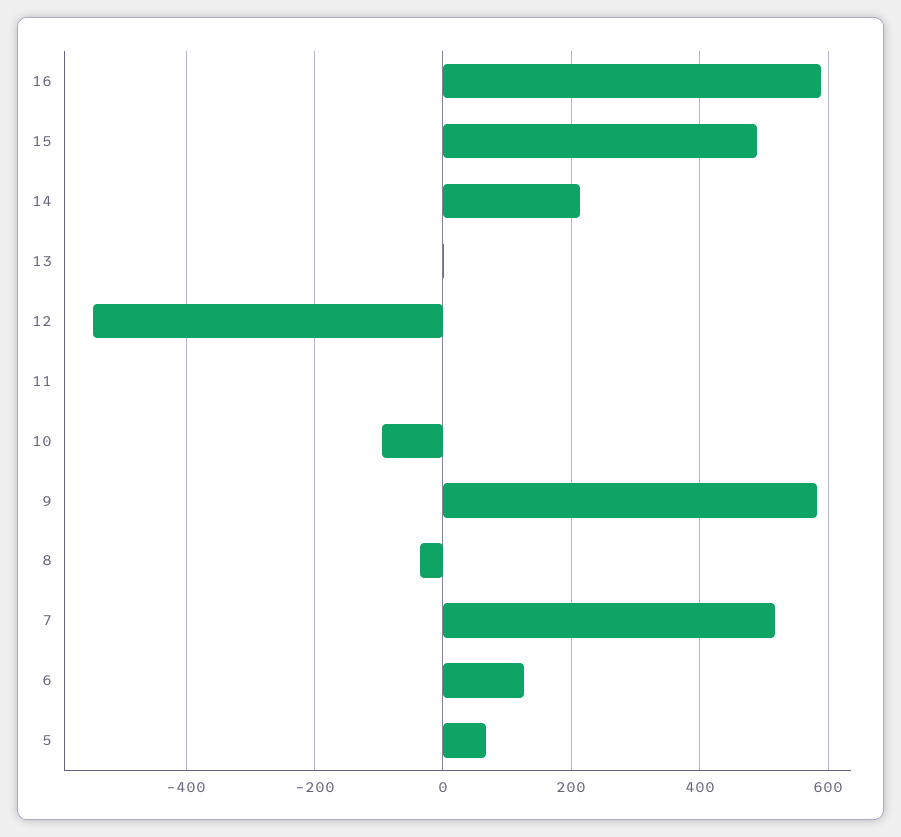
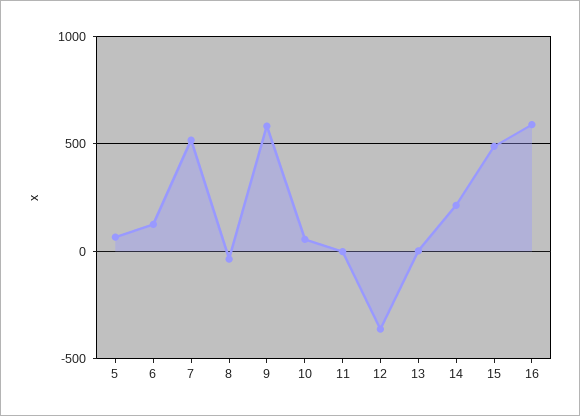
12: -540 -> -350
10: -100 -> 50

